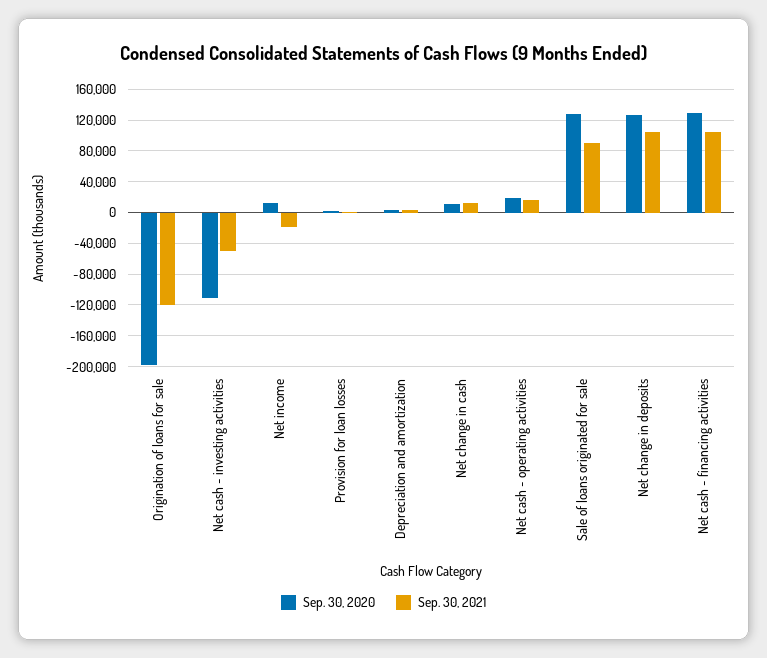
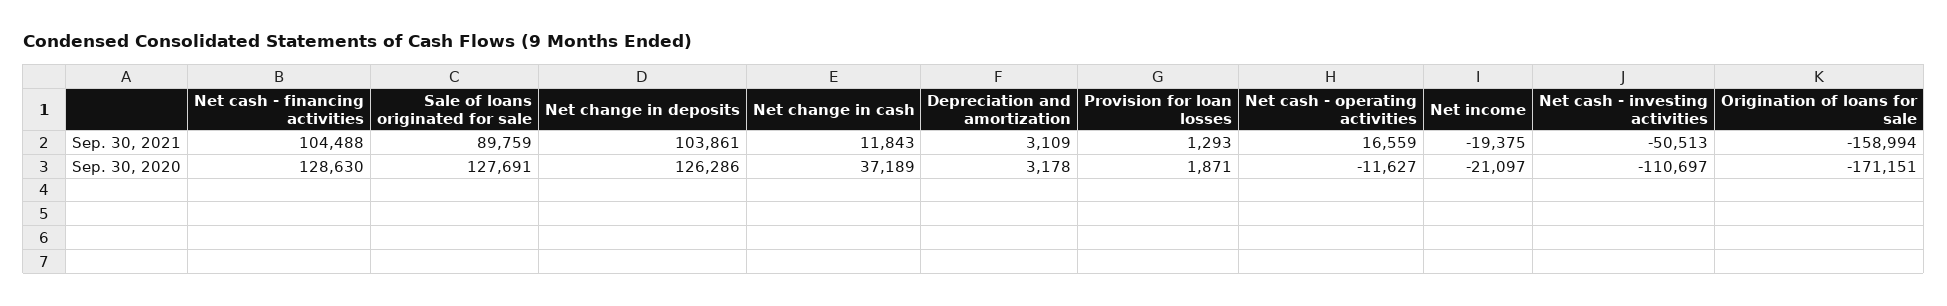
Sep. 30, 2020, Origination of loans for sale: -200000 -> -171151
Sep. 30, 2021, Origination of loans for sale: -120000 -> -158994
Sep. 30, 2020, Net income: 10000 -> -21097
Sep. 30, 2020, Net change in cash: 10000 -> 37189
Sep. 30, 2020, Net cash - operating activities: 20000 -> -11627

